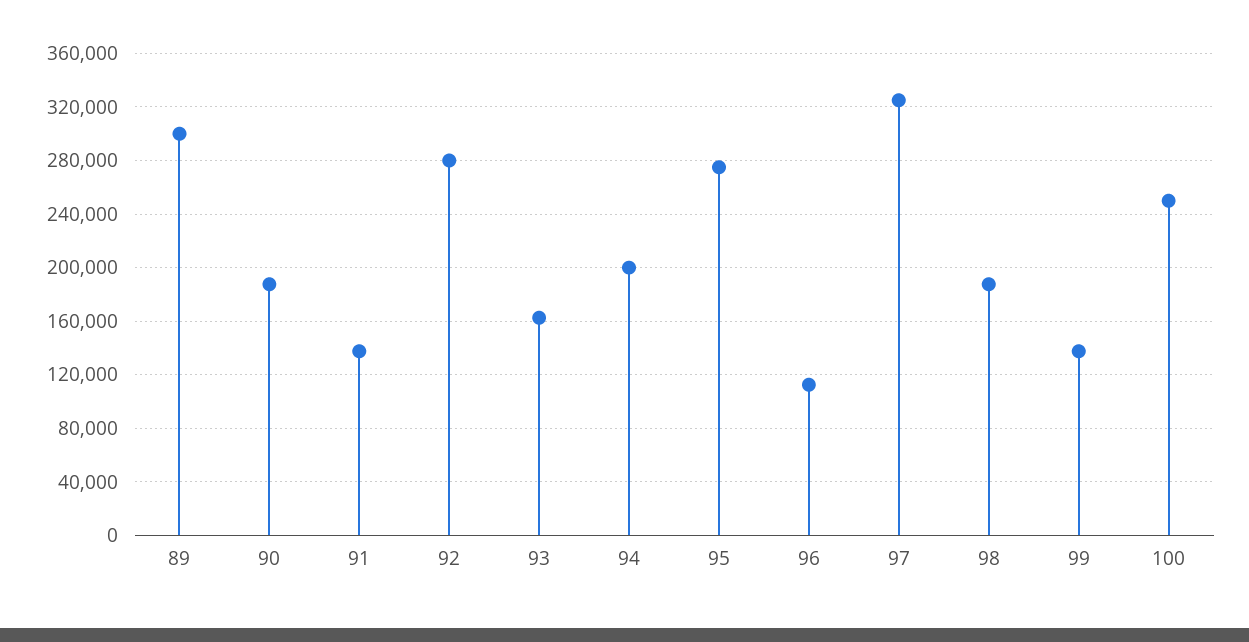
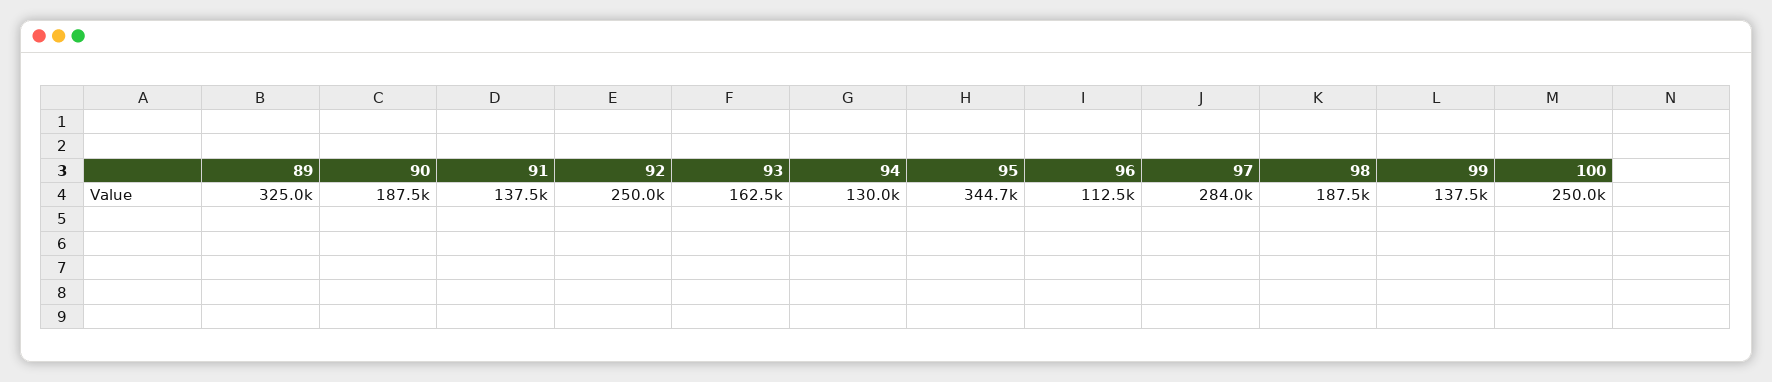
89: 300000 -> 325000
92: 280000 -> 250000
94: 200000 -> 130000
95: 275000 -> 344700
97: 325000 -> 284000

